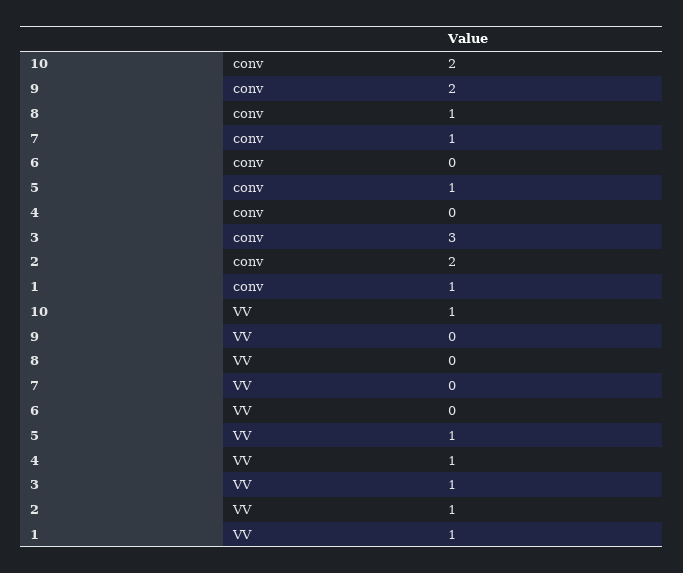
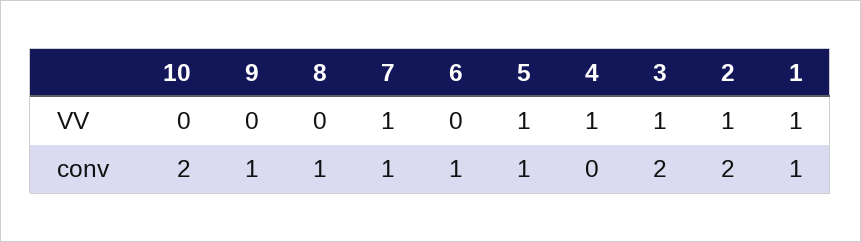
9, conv: 2 -> 1
6, conv: 0 -> 1
3, conv: 3 -> 2
10, VV: 1 -> 0
7, VV: 0 -> 1

